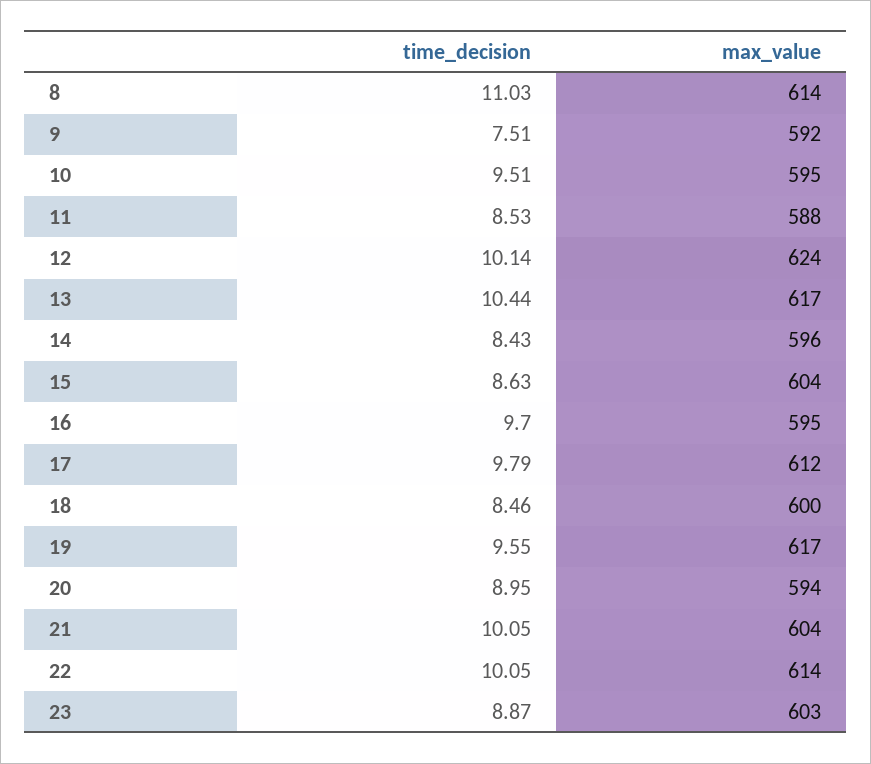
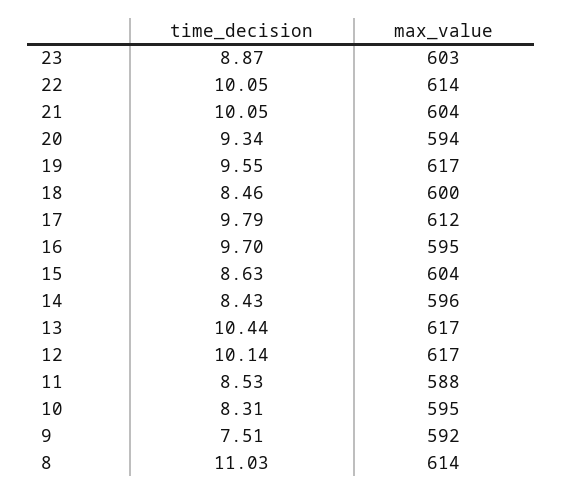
time_decision, 10: 9.51 -> 8.31
max_value, 12: 624 -> 617
time_decision, 20: 8.95 -> 9.34

